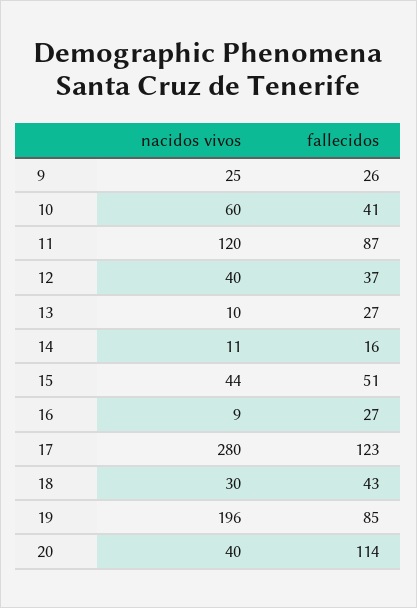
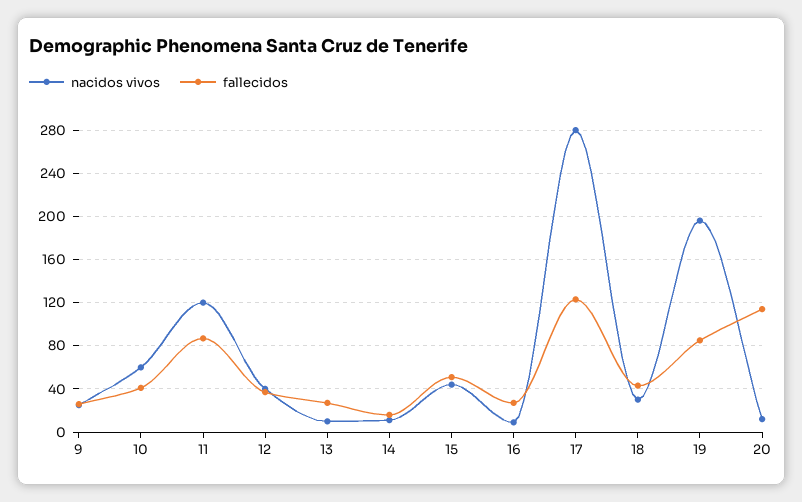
nacidos vivos, 20: 40 -> 10

